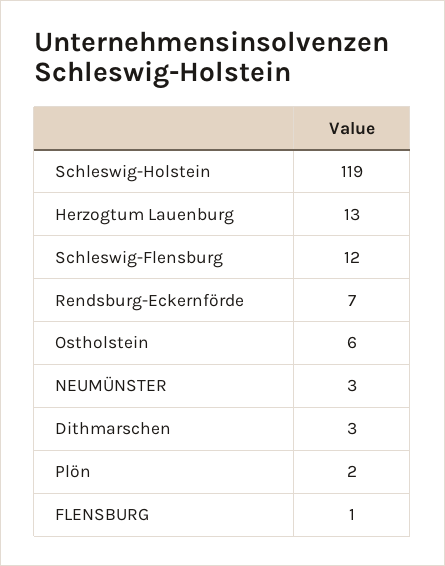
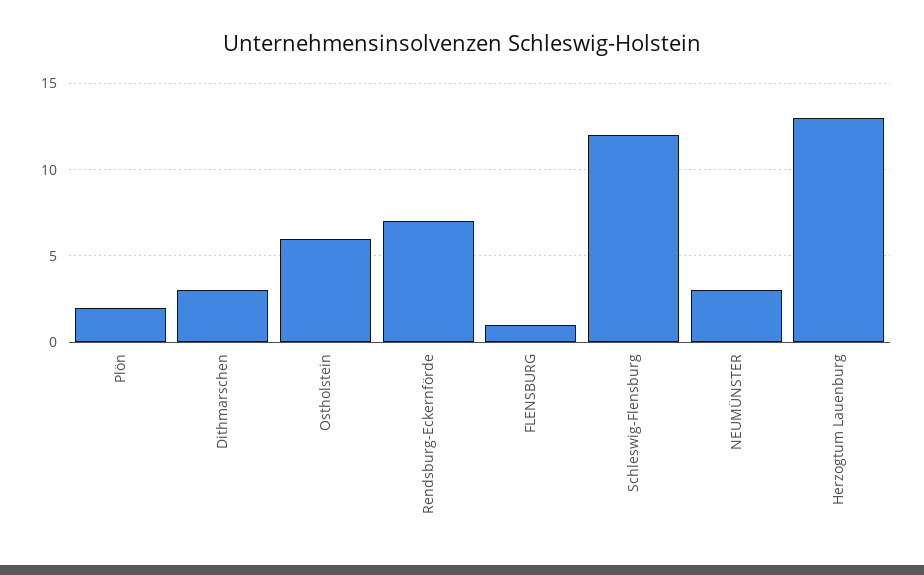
Schleswig-Holstein: 119 -> none

